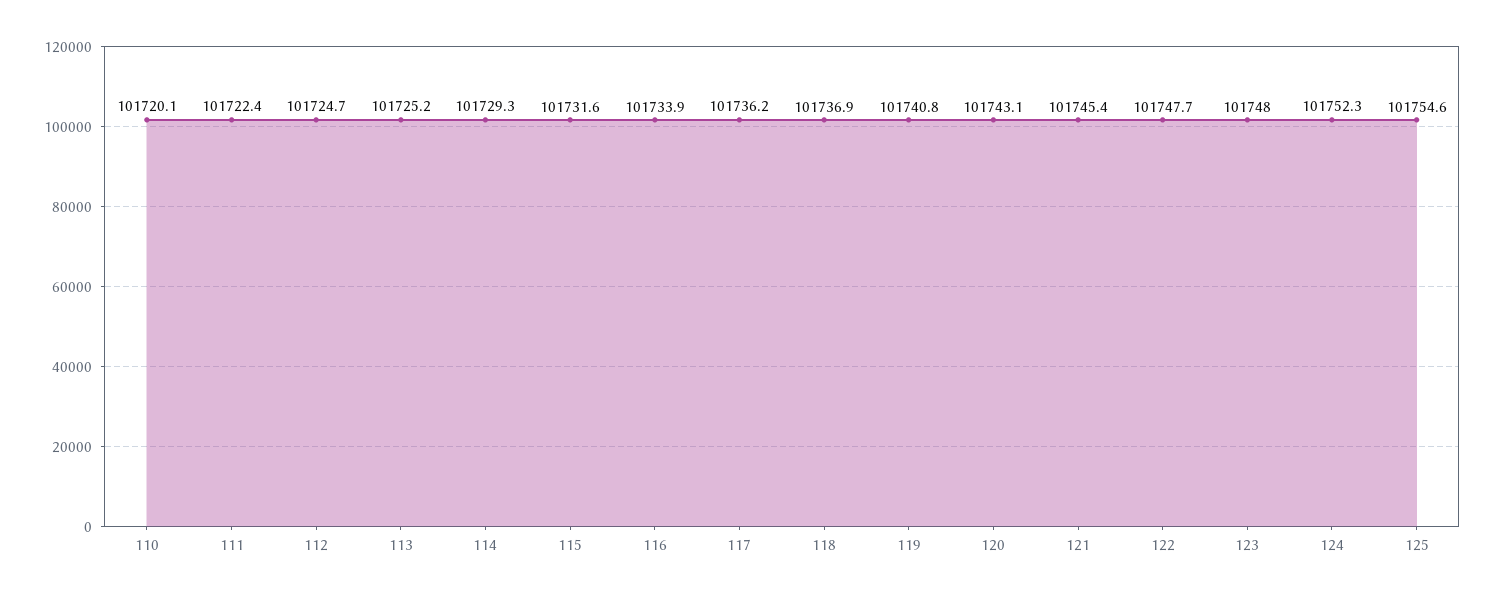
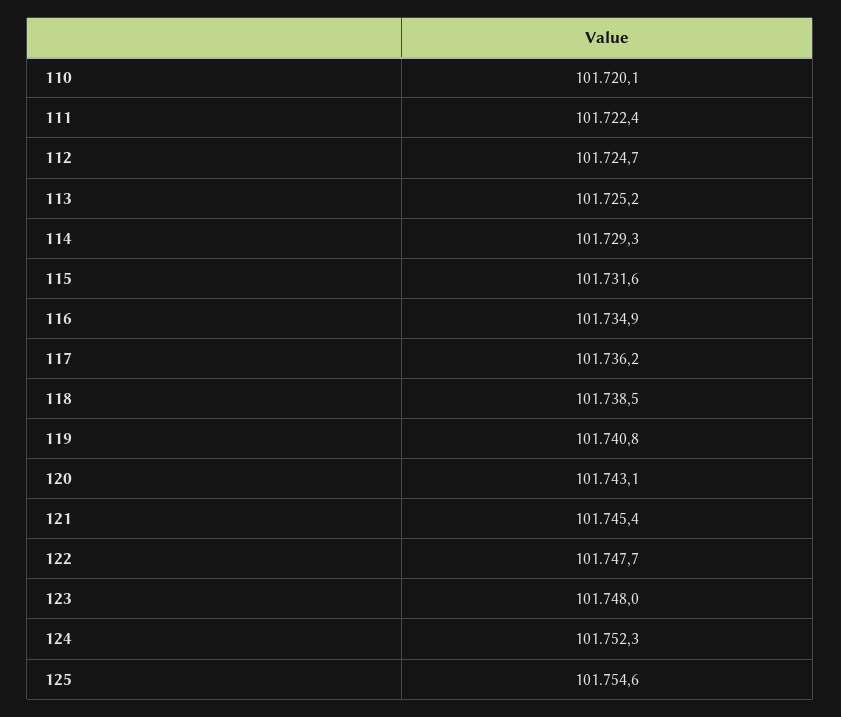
116: 101733.9 -> 101734.9
118: 101736.9 -> 101738.5

